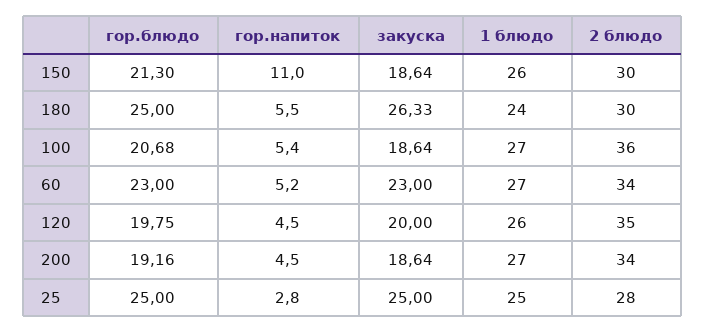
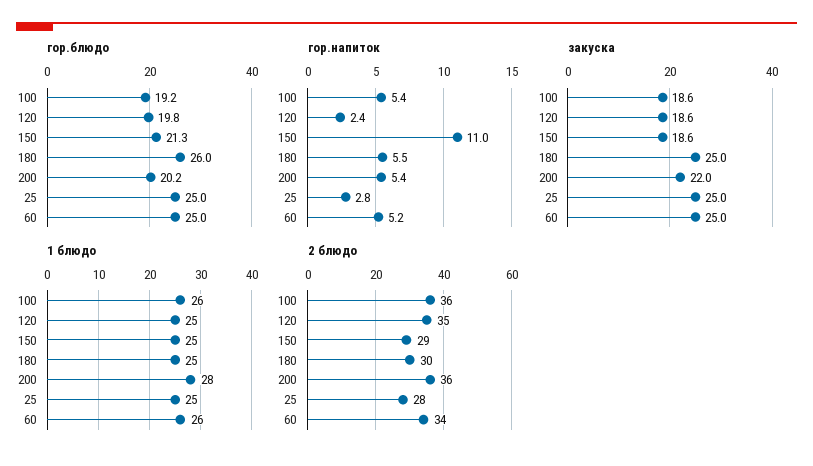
1 блюдо, 150: 26 -> 25
2 блюдо, 150: 30 -> 29
гор.блюдо, 180: 25 -> 26
закуска, 180: 26.33 -> 25
1 блюдо, 180: 24 -> 25
гор.блюдо, 100: 20.68 -> 19.2
1 блюдо, 100: 27 -> 26
гор.блюдо, 60: 23 -> 25
закуска, 60: 23 -> 25
1 блюдо, 60: 27 -> 26
гор.напиток, 120: 4.5 -> 2.4
закуска, 120: 20 -> 18.6
1 блюдо, 120: 26 -> 25
гор.блюдо, 200: 19.16 -> 20.2
гор.напиток, 200: 4.5 -> 5.4
закуска, 200: 18.64 -> 22
1 блюдо, 200: 27 -> 28
2 блюдо, 200: 34 -> 36

